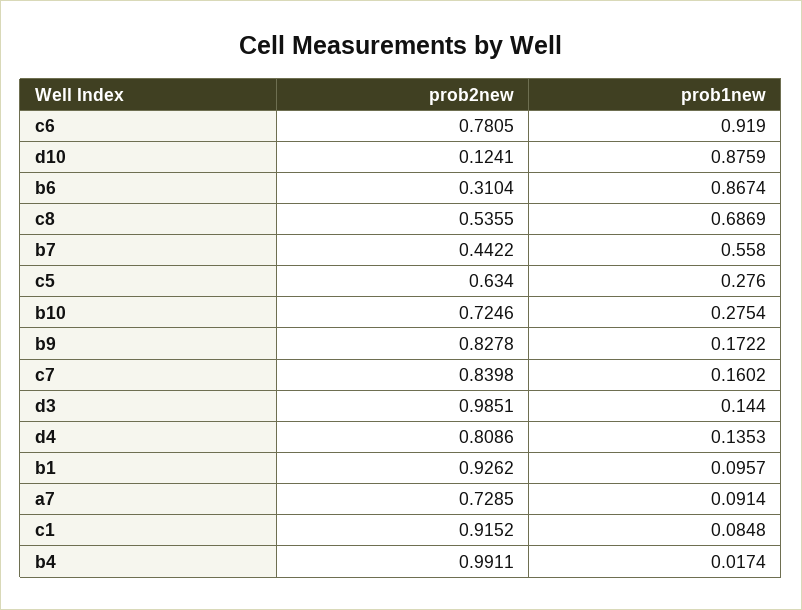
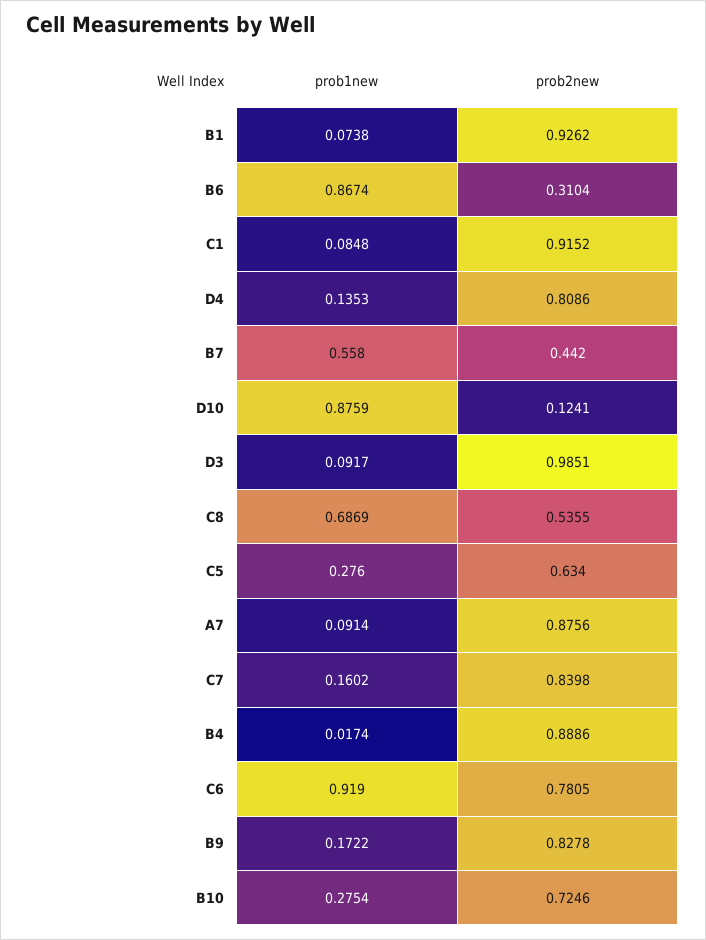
prob2new, b7: 0.4422 -> 0.442
prob1new, d3: 0.144 -> 0.0917
prob1new, b1: 0.0957 -> 0.0738
prob2new, a7: 0.7285 -> 0.8756
prob2new, b4: 0.9911 -> 0.8886

